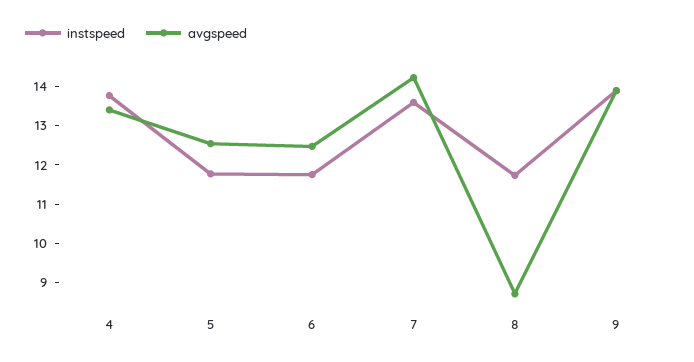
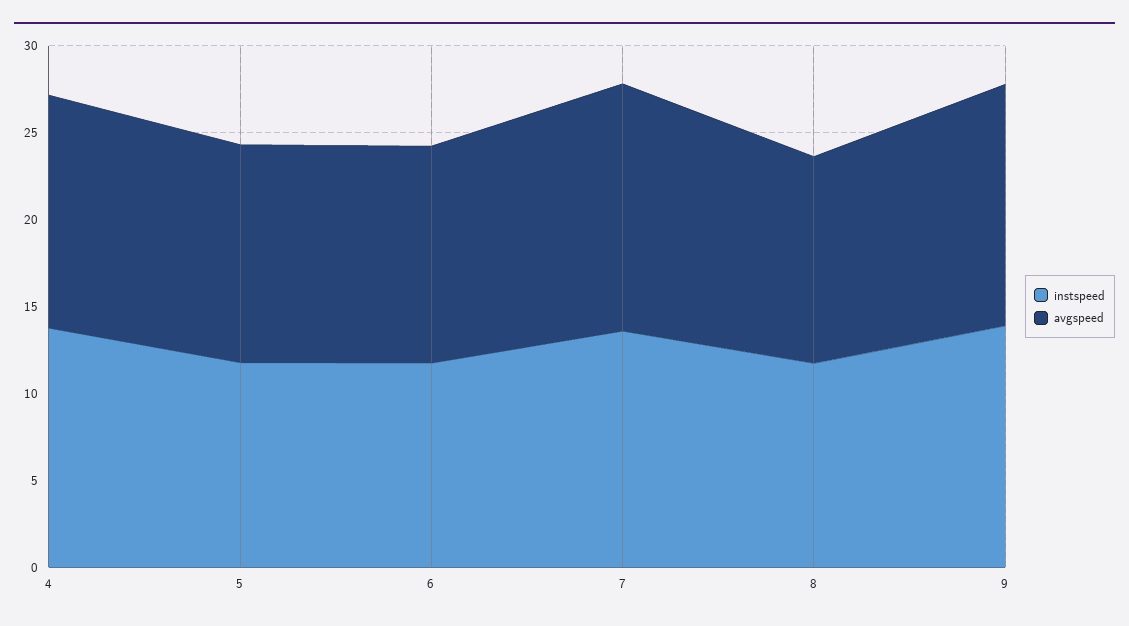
avgspeed, 8: 8.75 -> 12

